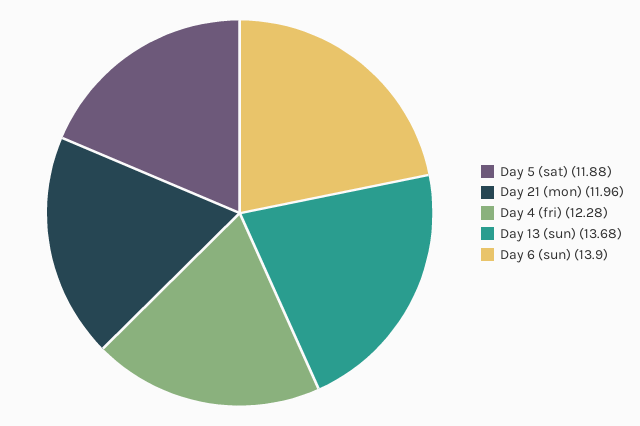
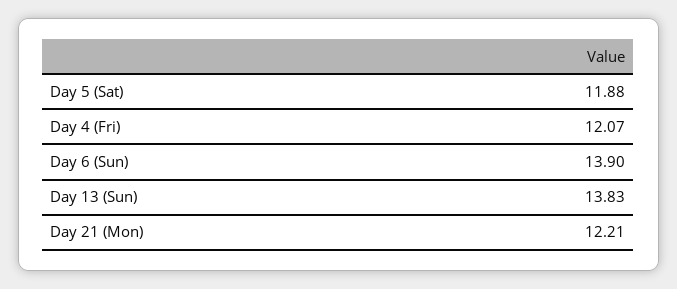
Day 21 (mon): 11.96 -> 12.21
Day 4 (fri): 12.28 -> 12.07
Day 13 (sun): 13.68 -> 13.83

